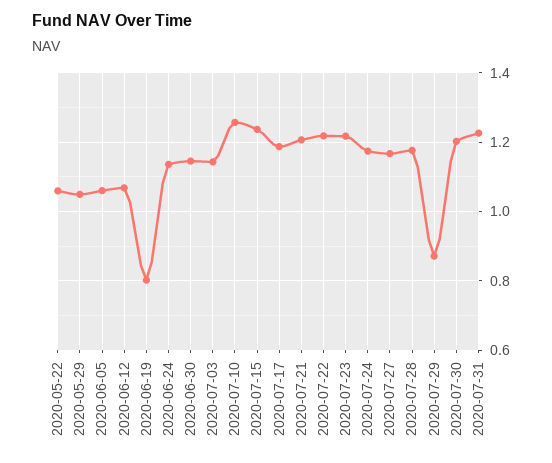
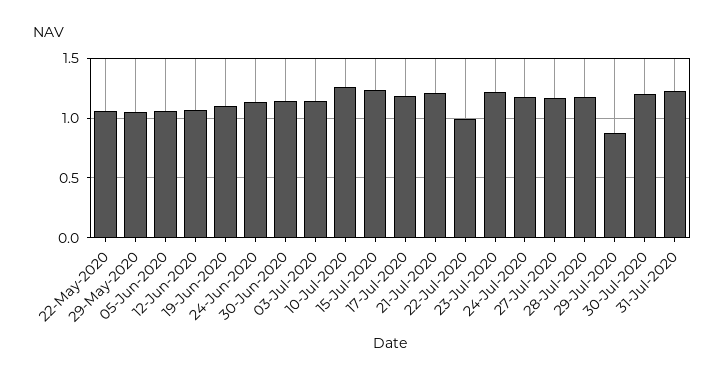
2020-06-19: 0.8 -> 1.1
2020-07-22: 1.22 -> 1

